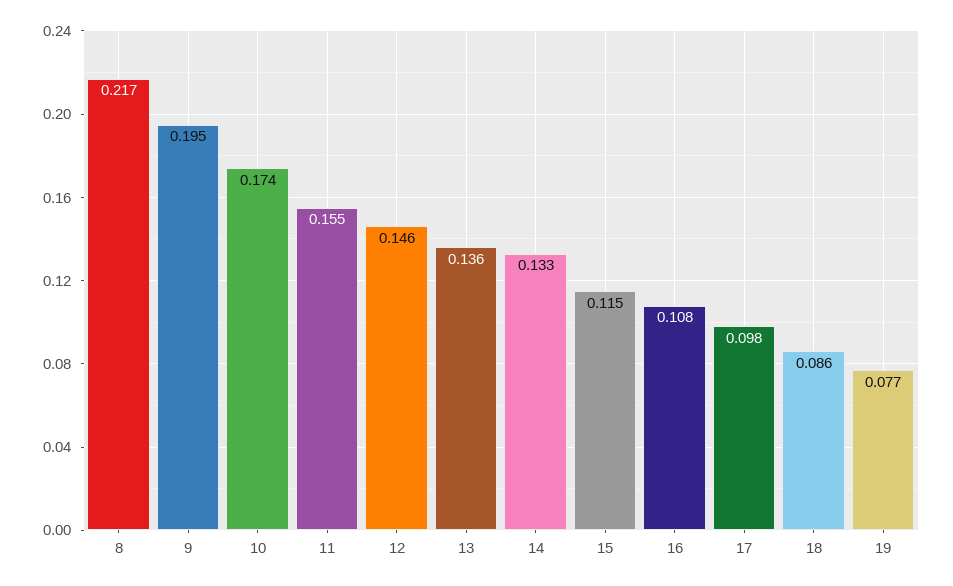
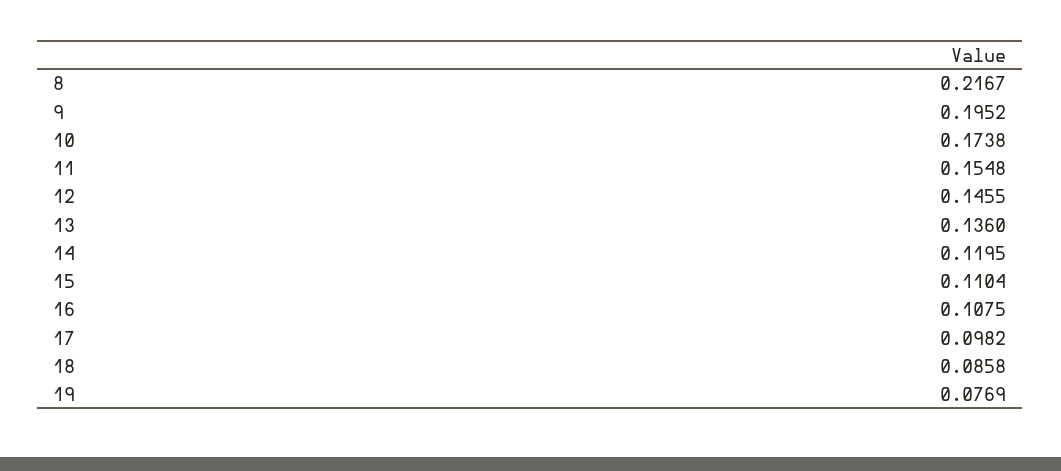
14: 0.133 -> 0.1195
15: 0.115 -> 0.1104

